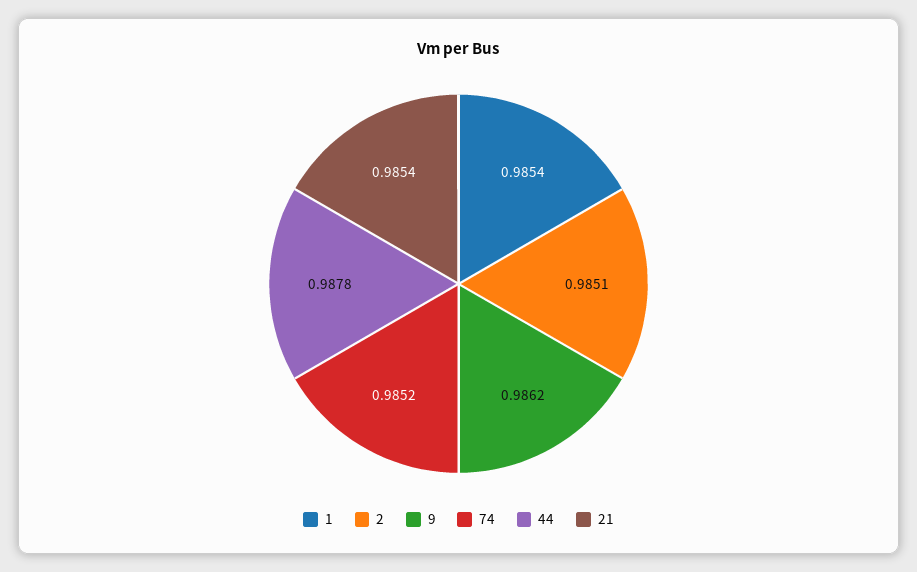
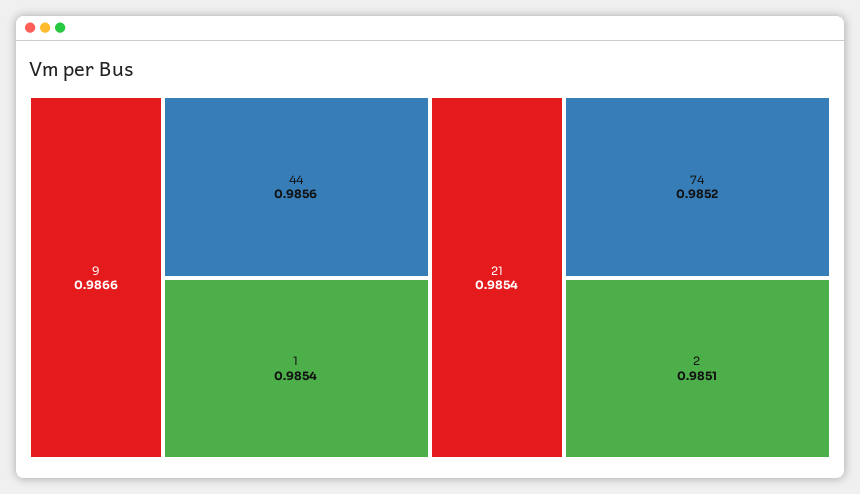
9: 0.9862 -> 0.9866
44: 0.9878 -> 0.9856

